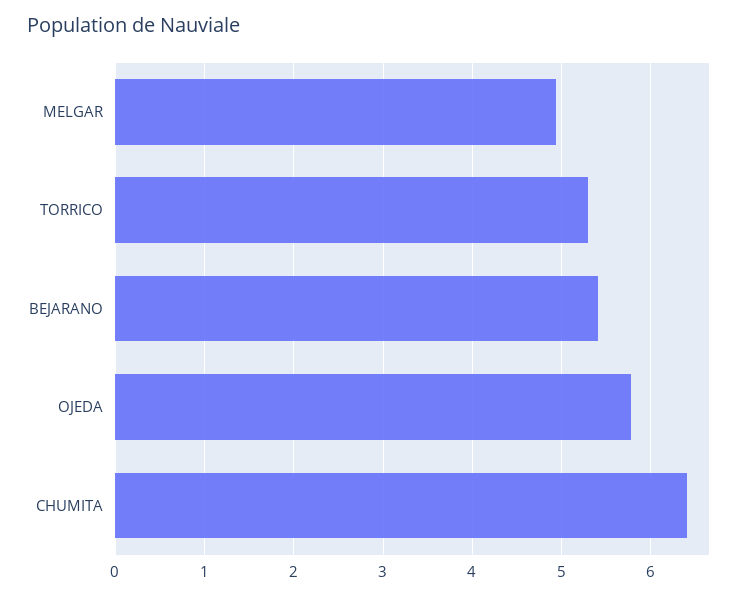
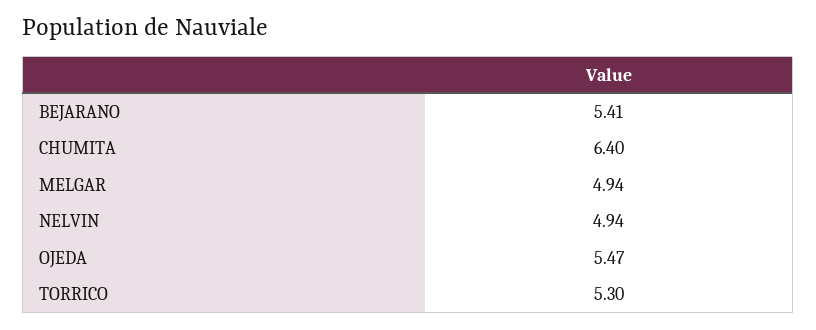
OJEDA: 5.8 -> 5.47
NELVIN: none -> 4.94

